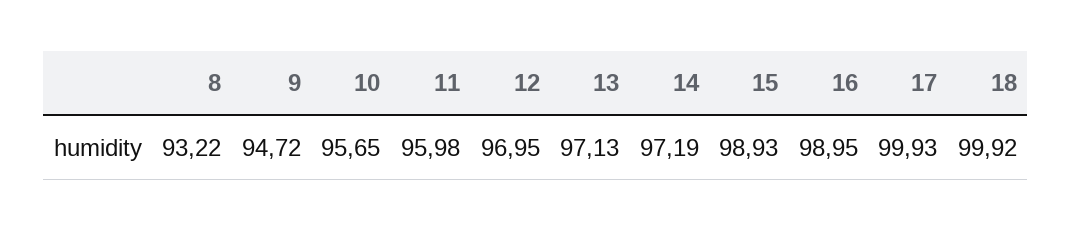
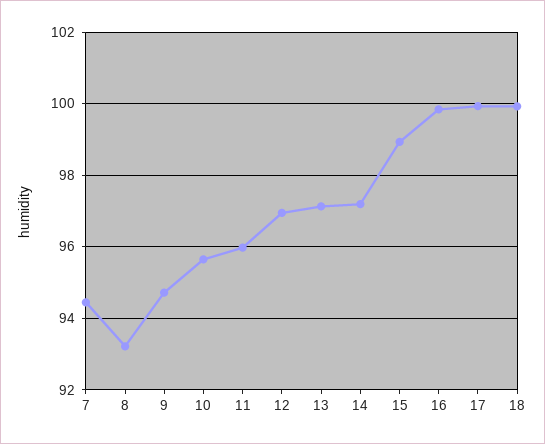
16: 98.95 -> 99.8
7: none -> 94.4

